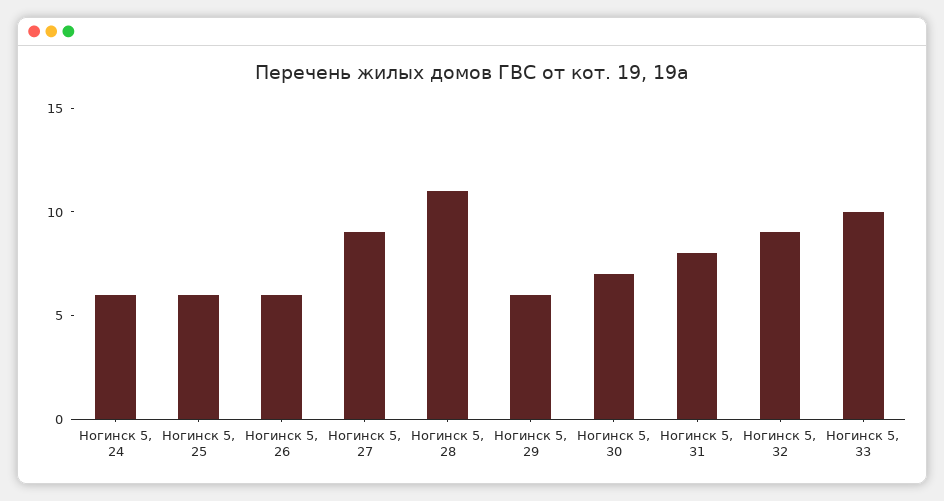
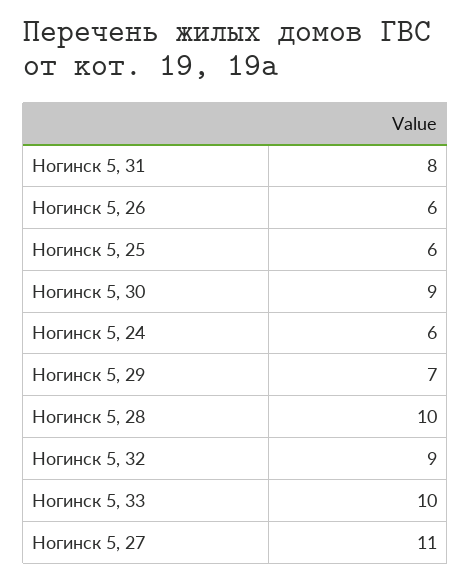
Ногинск 5, 27: 9 -> 11
Ногинск 5, 28: 11 -> 10
Ногинск 5, 29: 6 -> 7
Ногинск 5, 30: 7 -> 9

